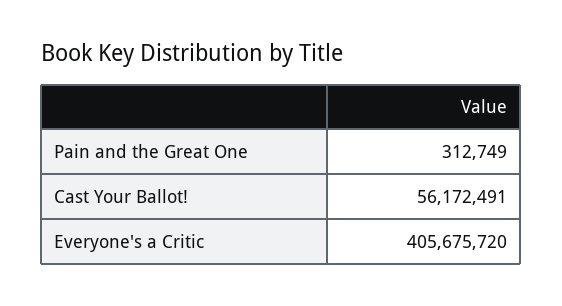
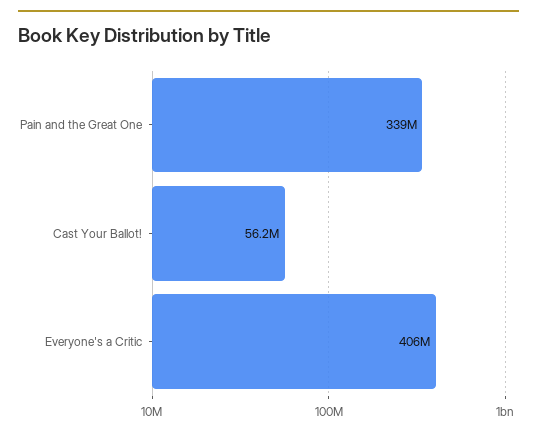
Pain and the Great One: 312749 -> 339000000

